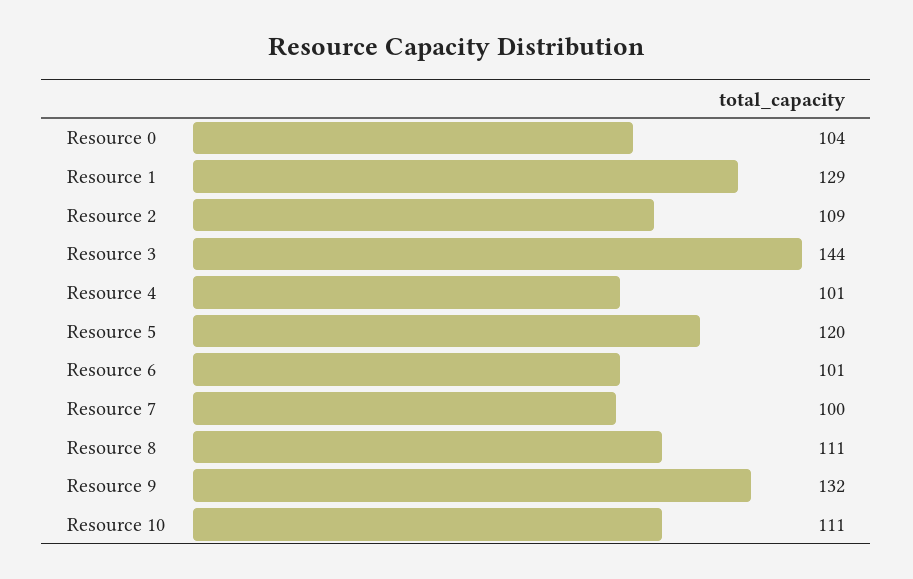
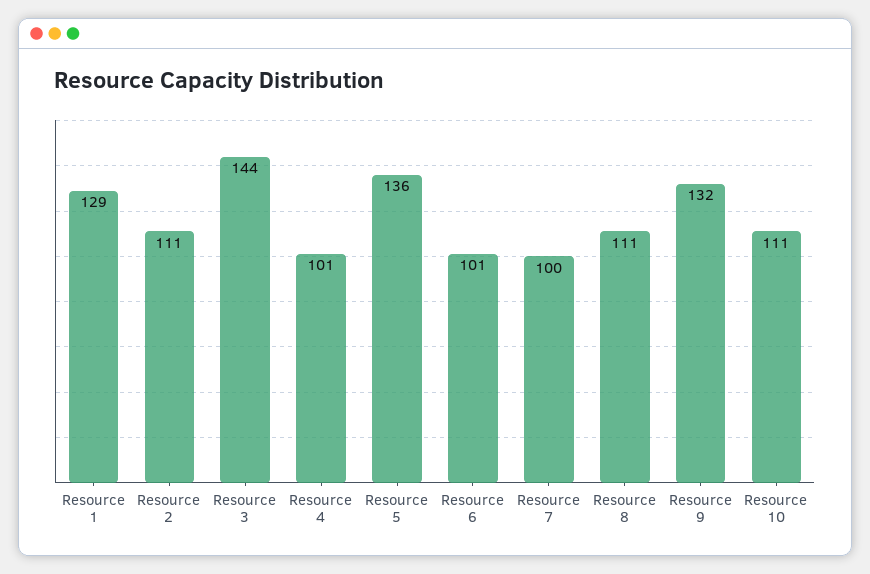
Resource 0: 104 -> none
Resource 2: 109 -> 111
Resource 5: 120 -> 136

